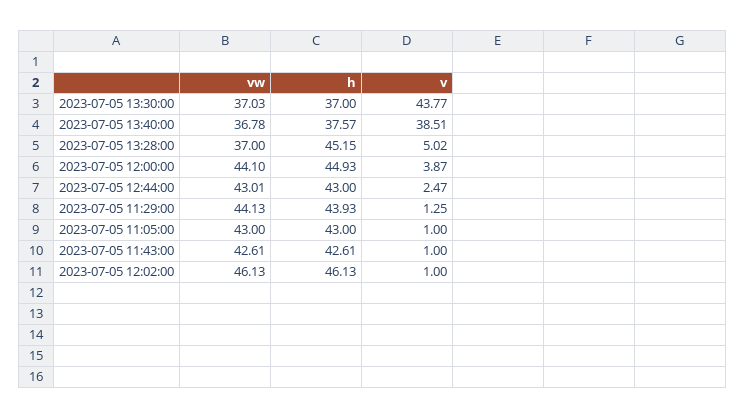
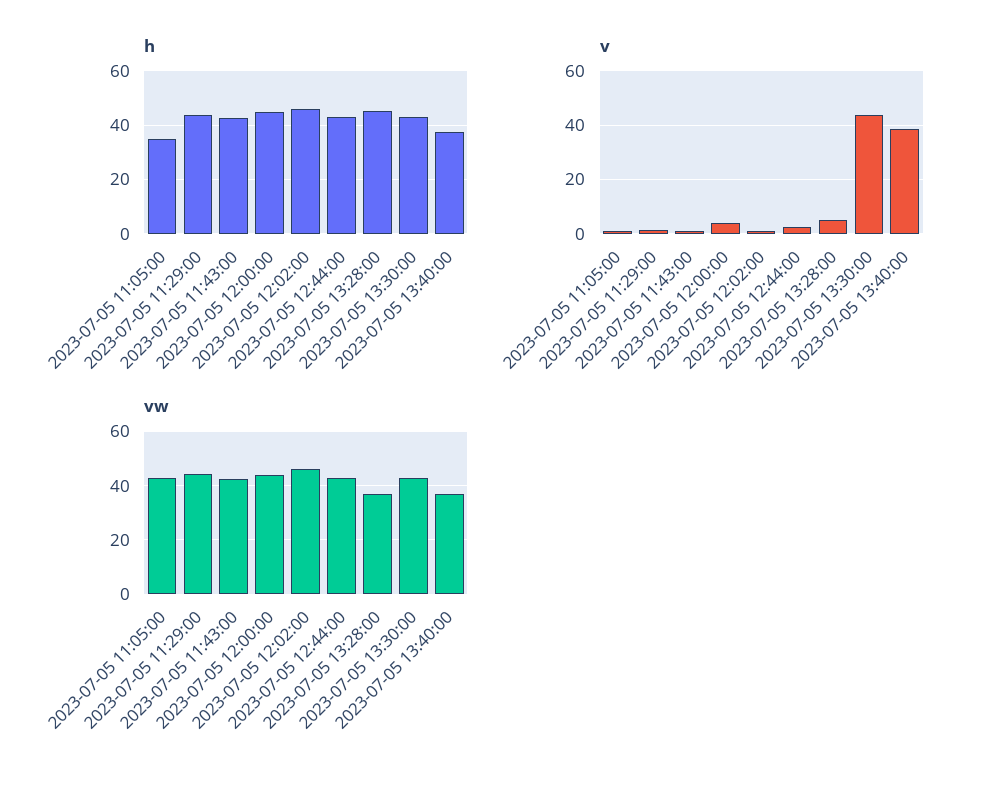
vw, 2023-07-05 13:30:00: 37.03 -> 42.5
h, 2023-07-05 13:30:00: 37 -> 42.5
h, 2023-07-05 11:05:00: 43 -> 35

